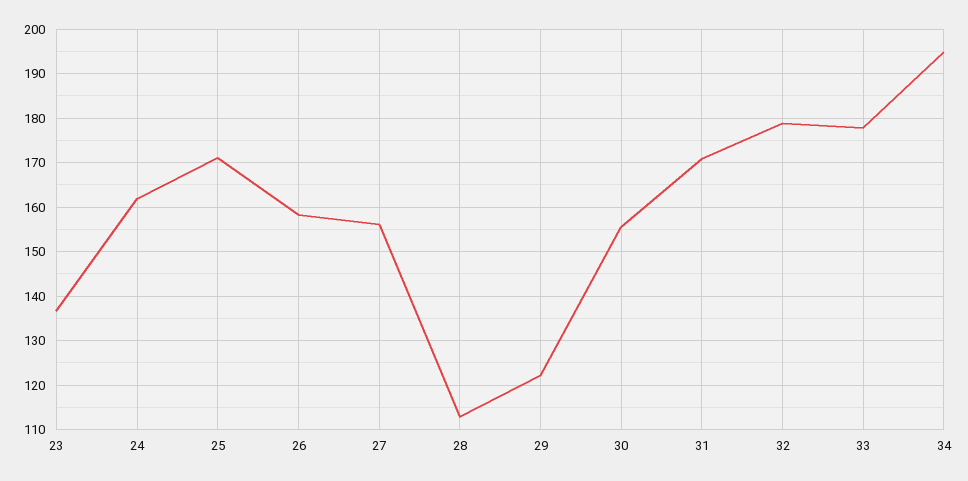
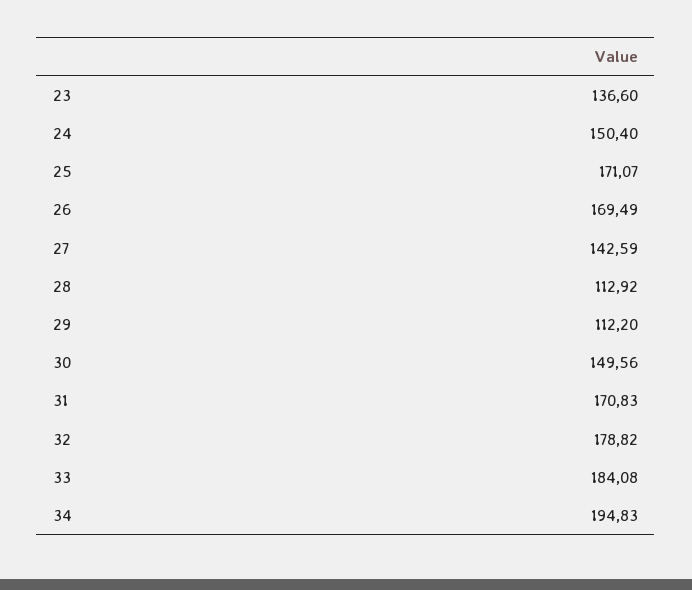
24: 162 -> 150.4
26: 158 -> 169.49
27: 156 -> 142.59
29: 122 -> 112.2
30: 156 -> 149.56
33: 178 -> 184.08

